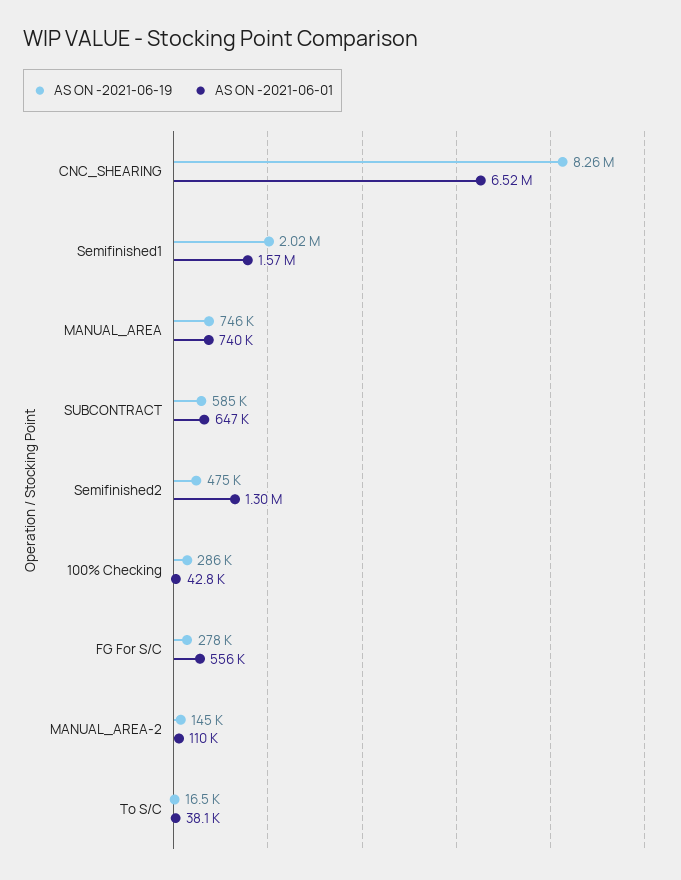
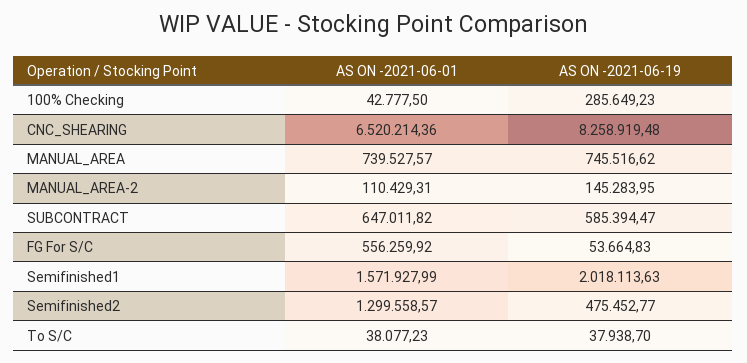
AS ON -2021-06-19, FG For S/C: 278000 -> 53664.83
AS ON -2021-06-19, To S/C: 16500 -> 37938.7

